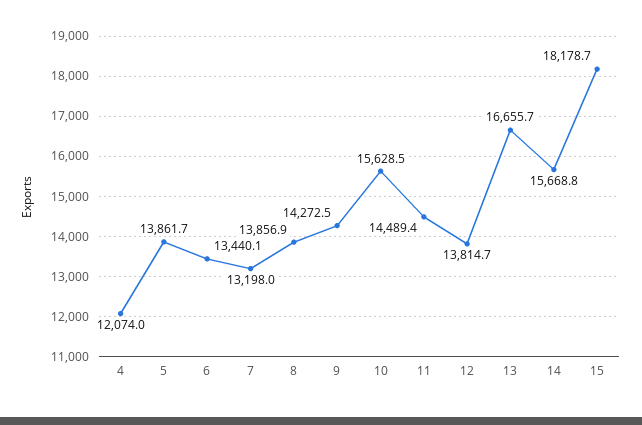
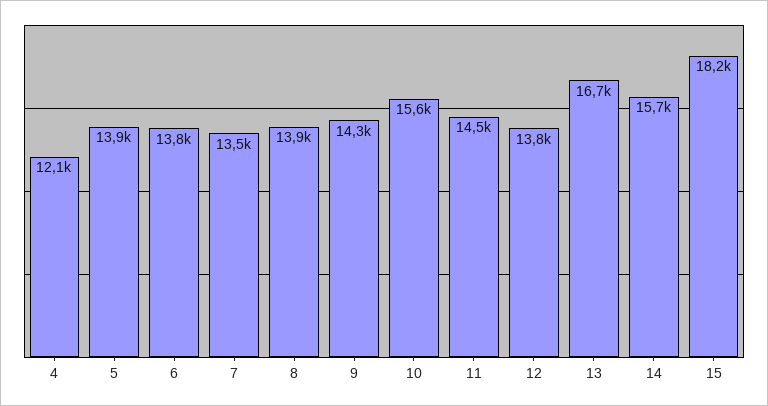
6: 13440.1 -> 13800
7: 13198 -> 13500

